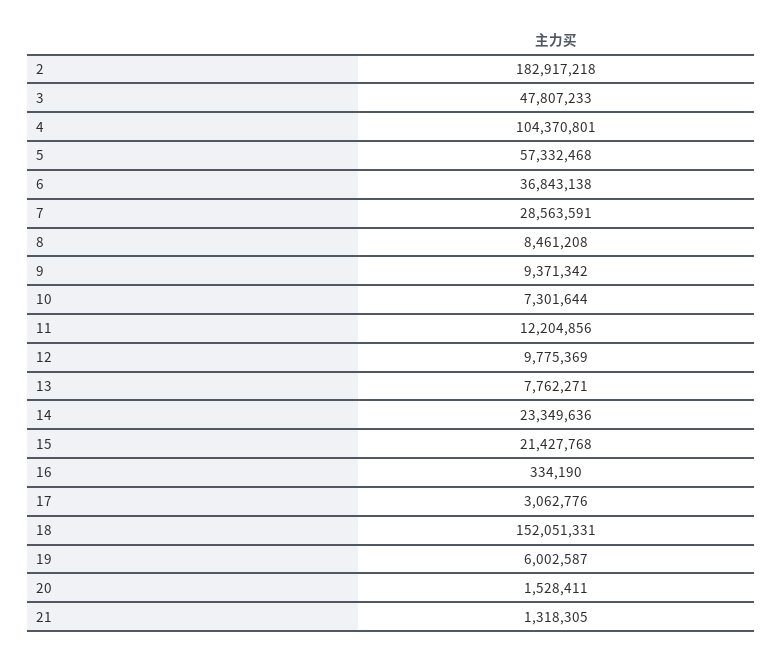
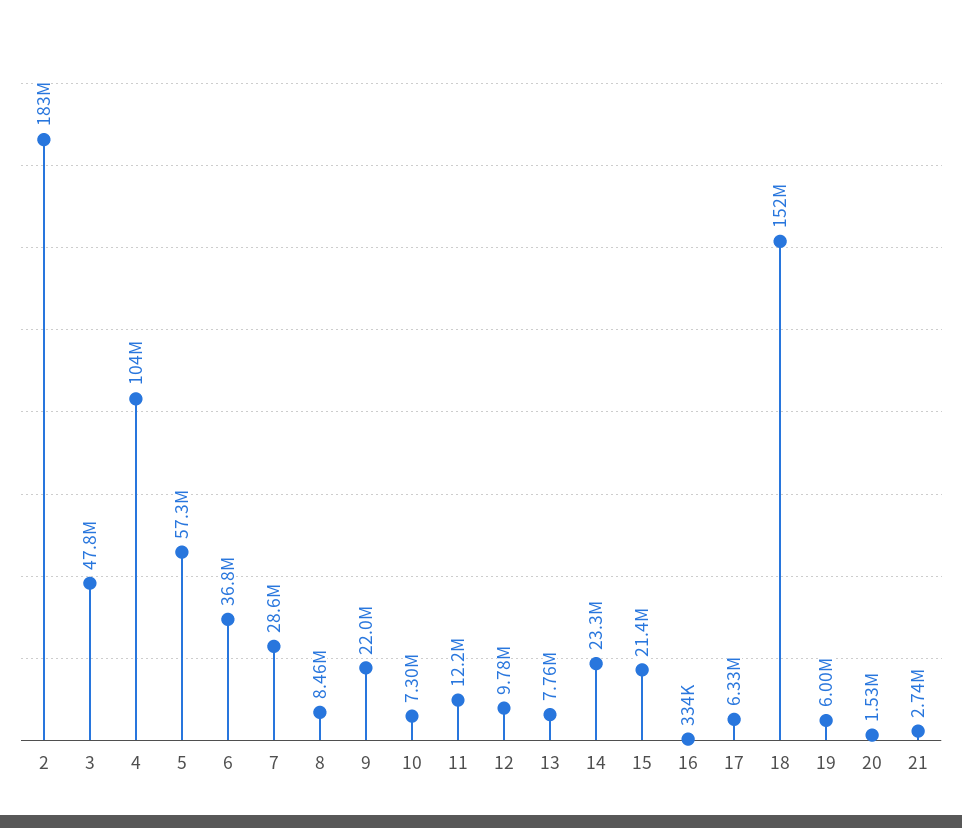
9: 9371342 -> 22000000
17: 3062776 -> 6330000
21: 1318305 -> 2740000

